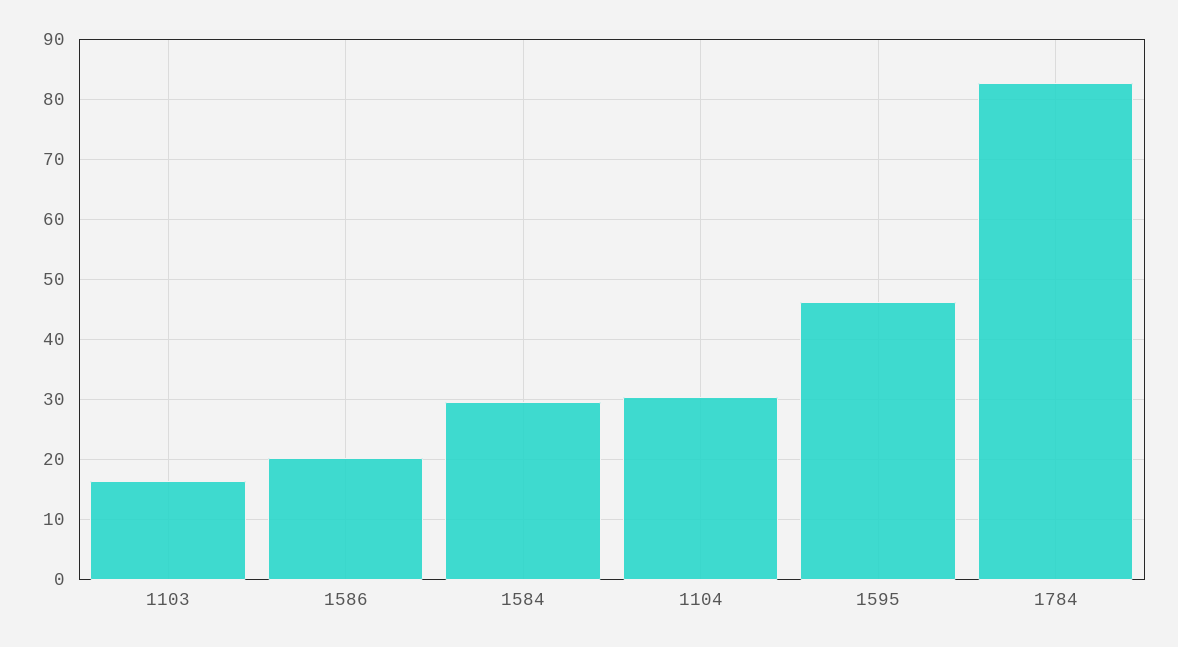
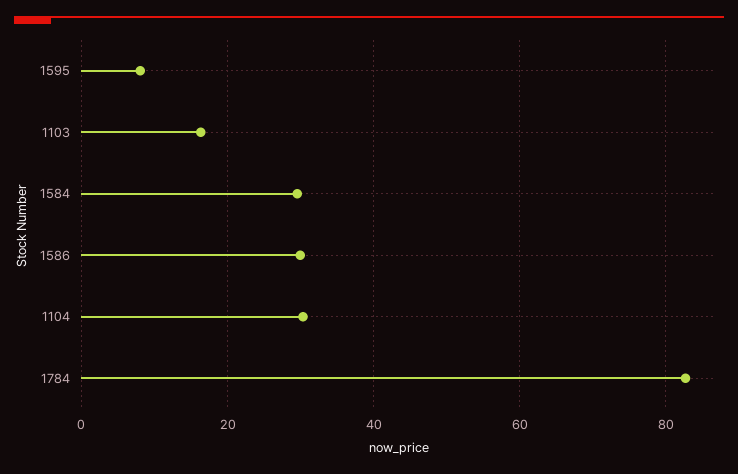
1586: 20 -> 30
1595: 46 -> 8

